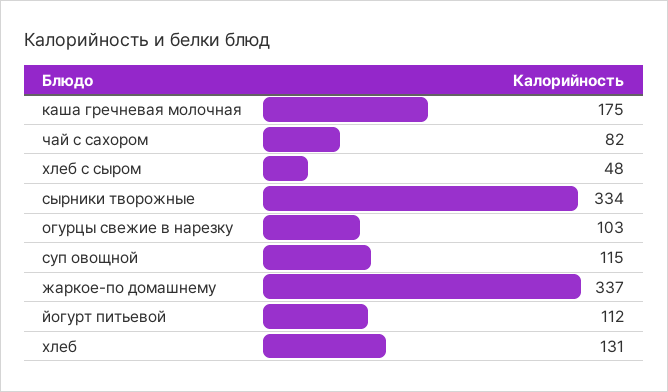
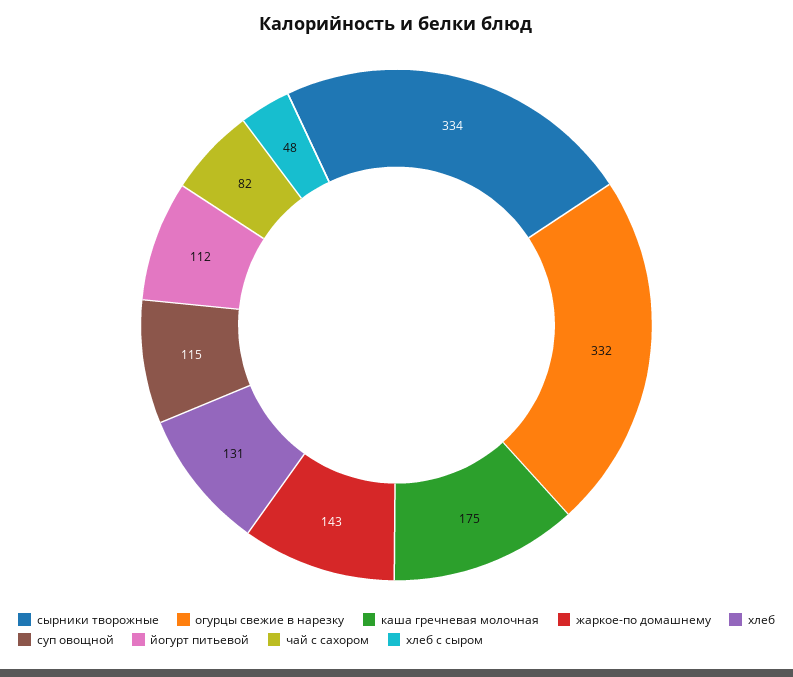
огурцы свежие в нарезку: 103 -> 332
жаркое-по домашнему: 337 -> 143

